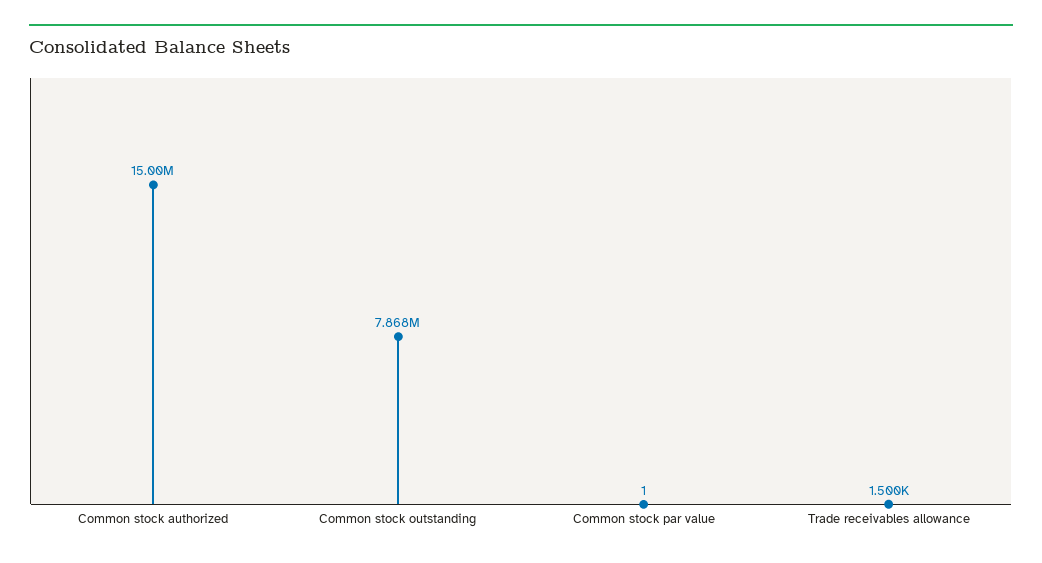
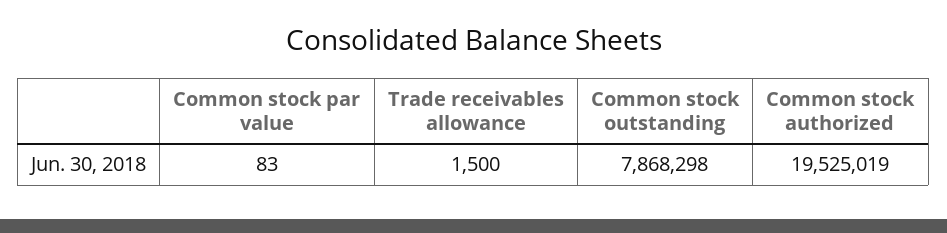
Common stock authorized: 15000000 -> 19525019
Common stock par value: 1 -> 83

